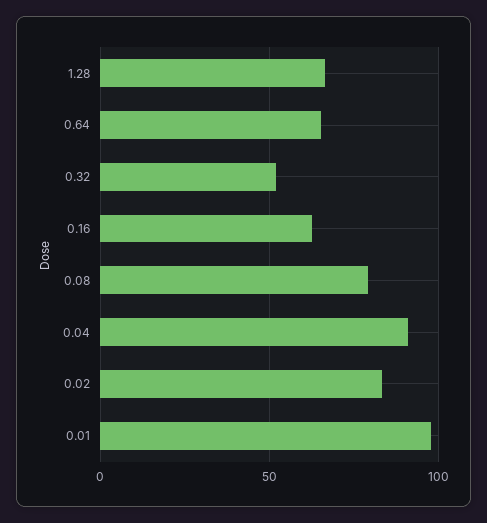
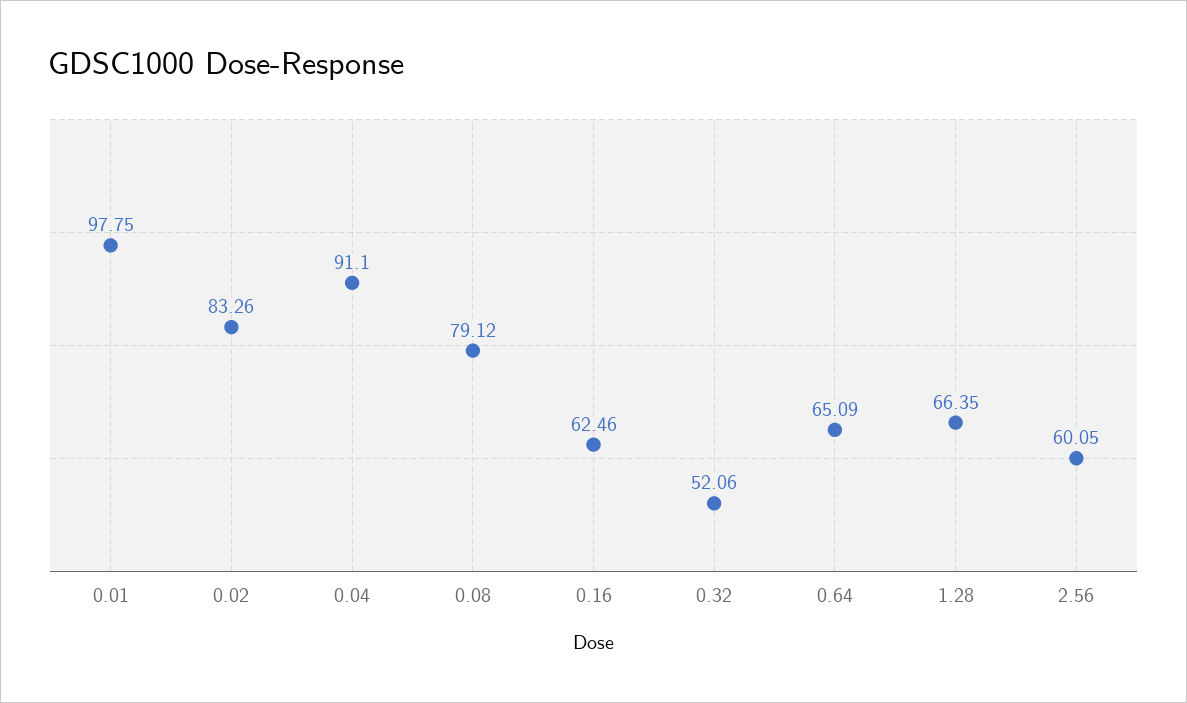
2.56: none -> 60.05

